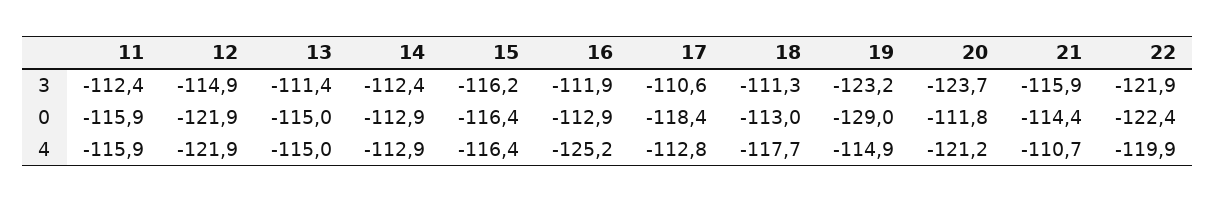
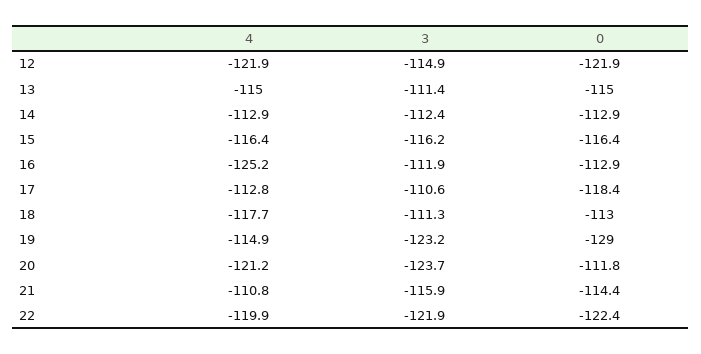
11, 3: -112.4 -> none
11, 0: -115.9 -> none
11, 4: -115.9 -> none
21, 4: -110.7 -> -110.8

